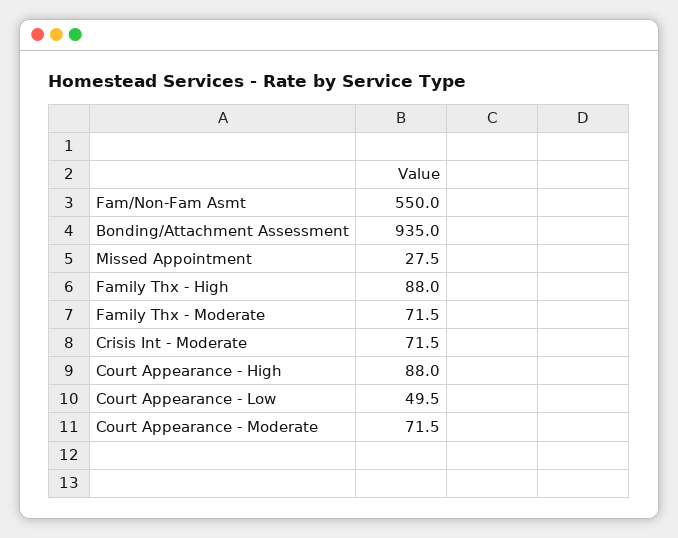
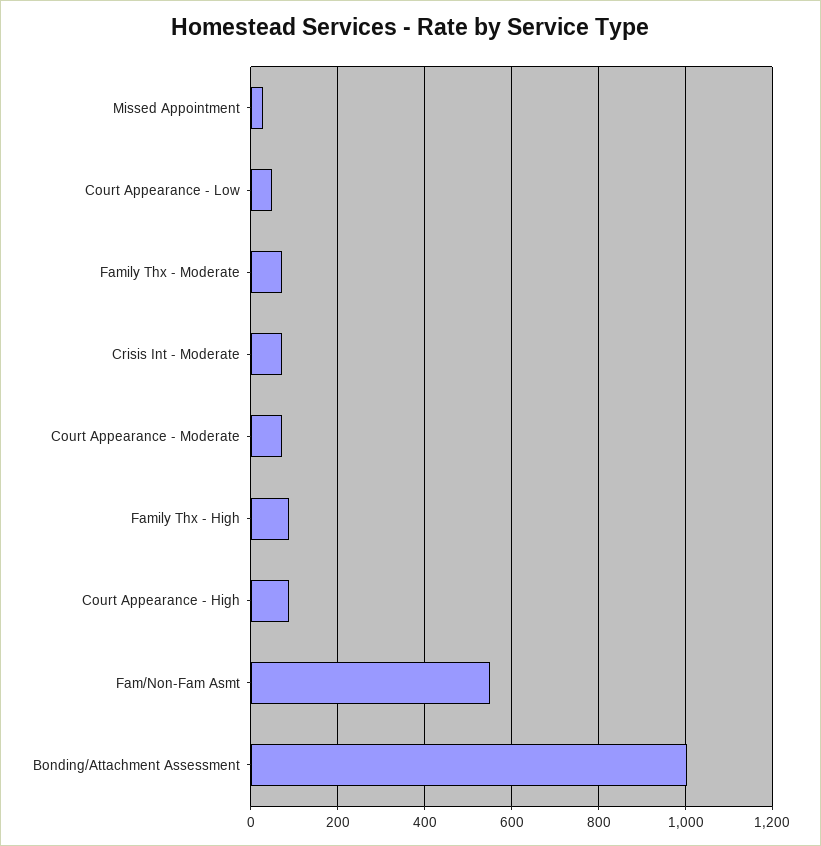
Bonding/Attachment Assessment: 935 -> 1000

